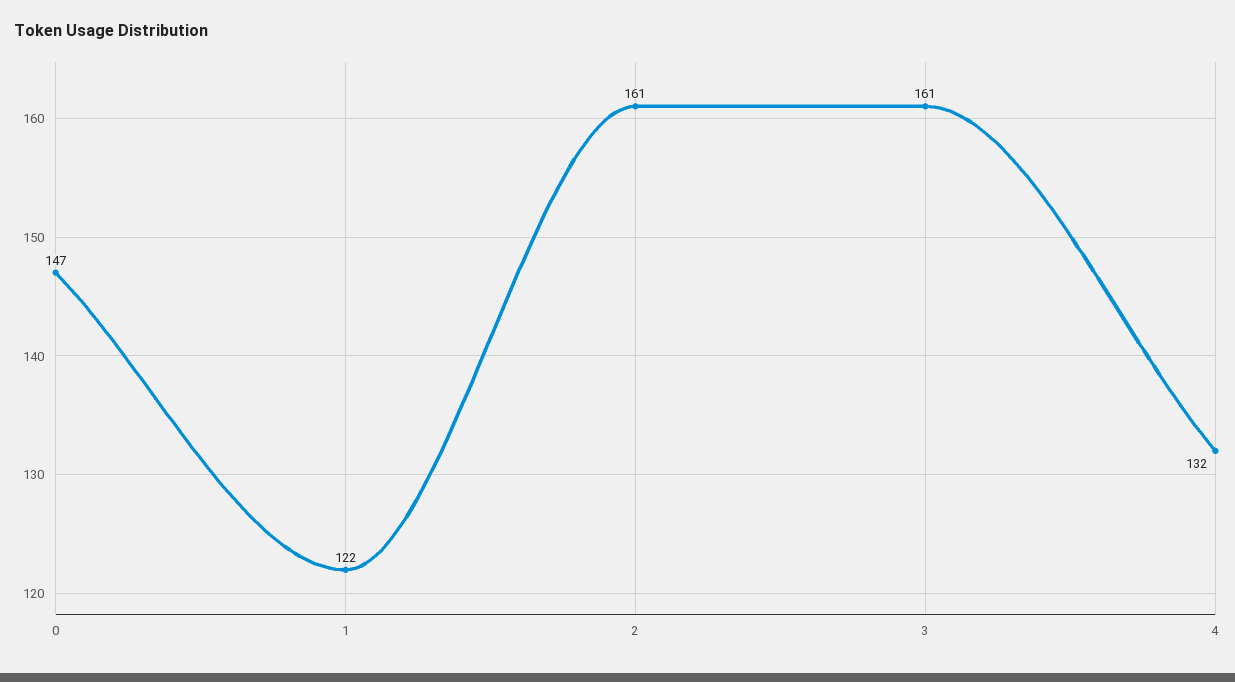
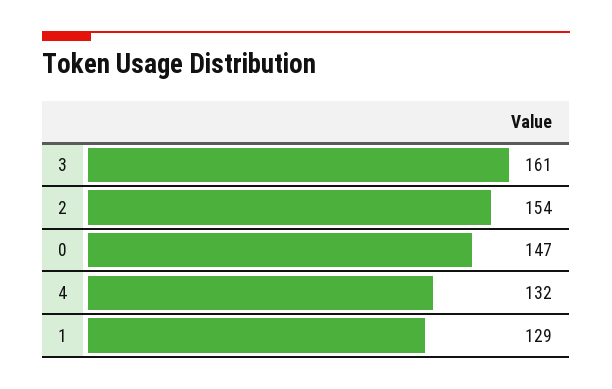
1: 122 -> 129
2: 161 -> 154

